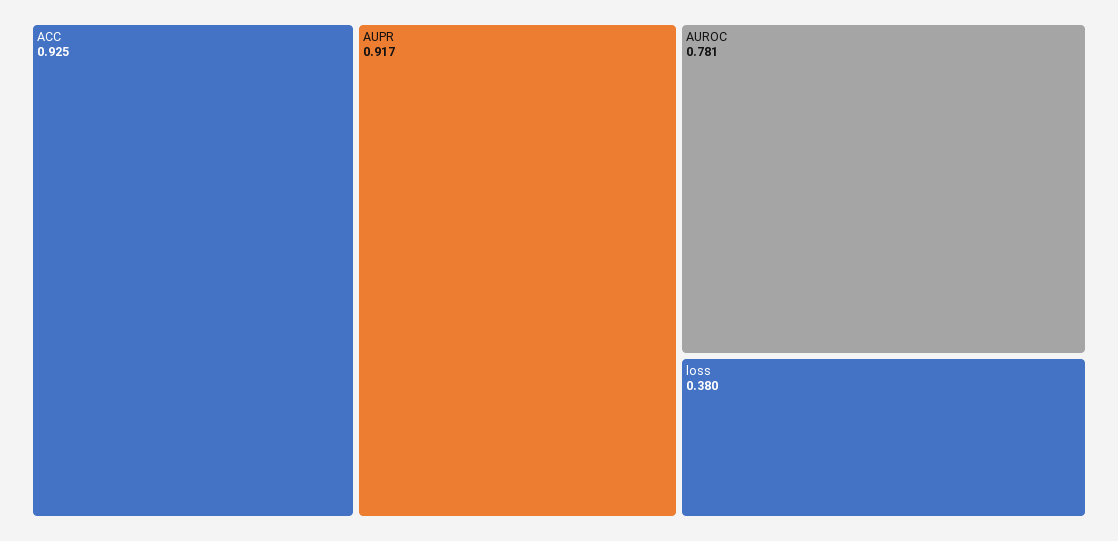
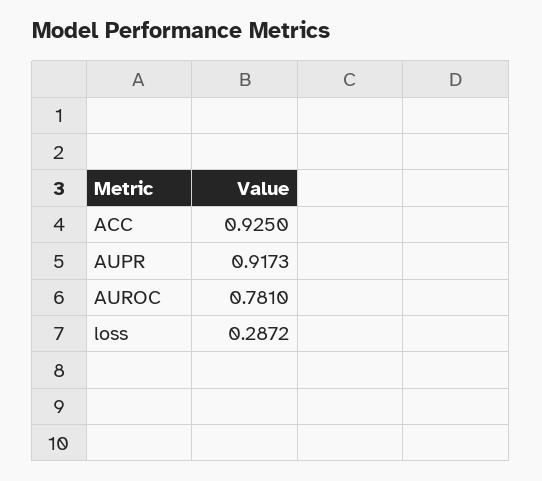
loss: 0.38 -> 0.2872

